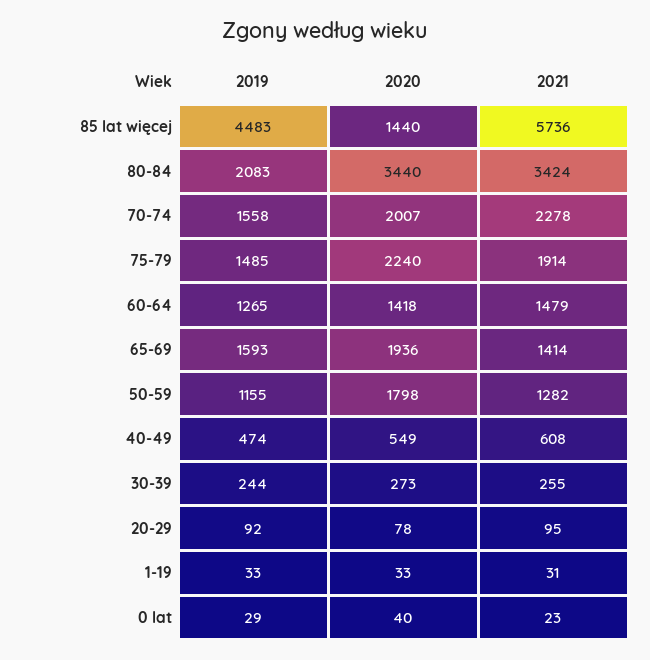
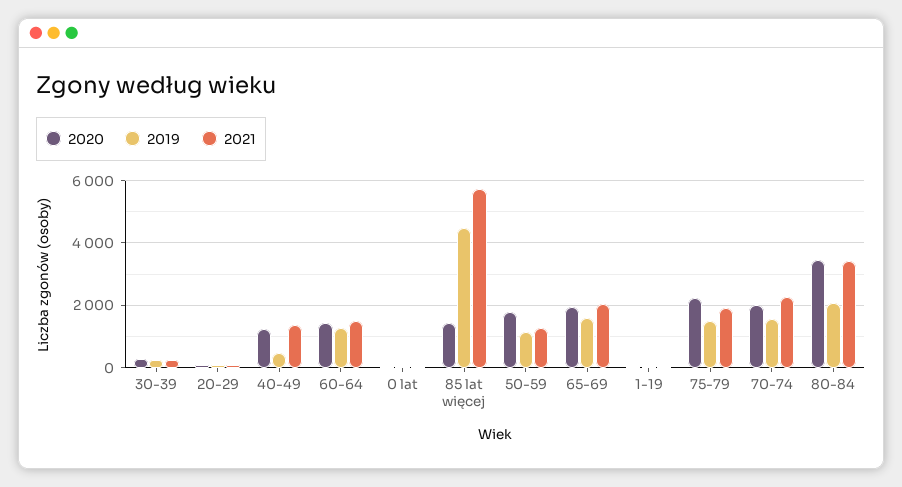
2021, 65-69: 1414 -> 2000
2020, 40-49: 549 -> 1200
2021, 40-49: 608 -> 1400

